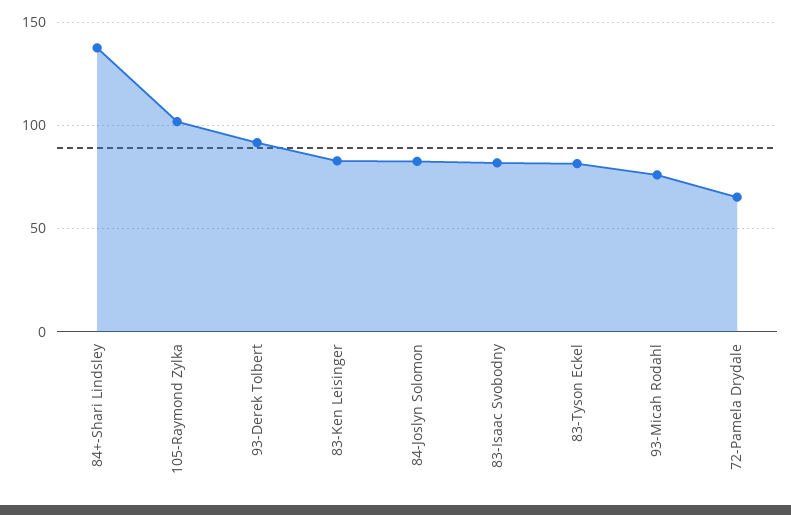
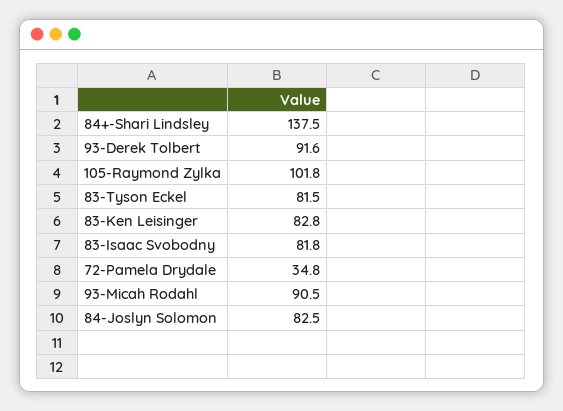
93-Micah Rodahl: 75 -> 90.5
72-Pamela Drydale: 65 -> 34.8

